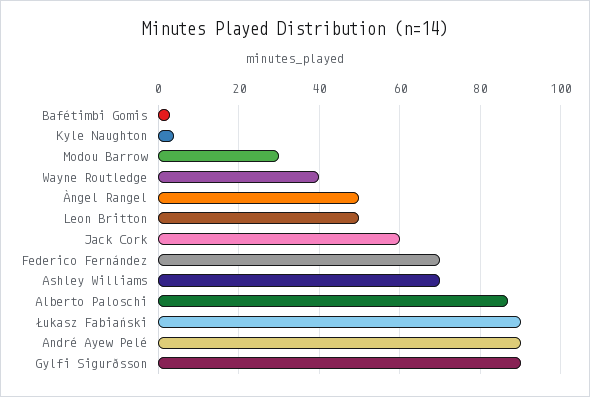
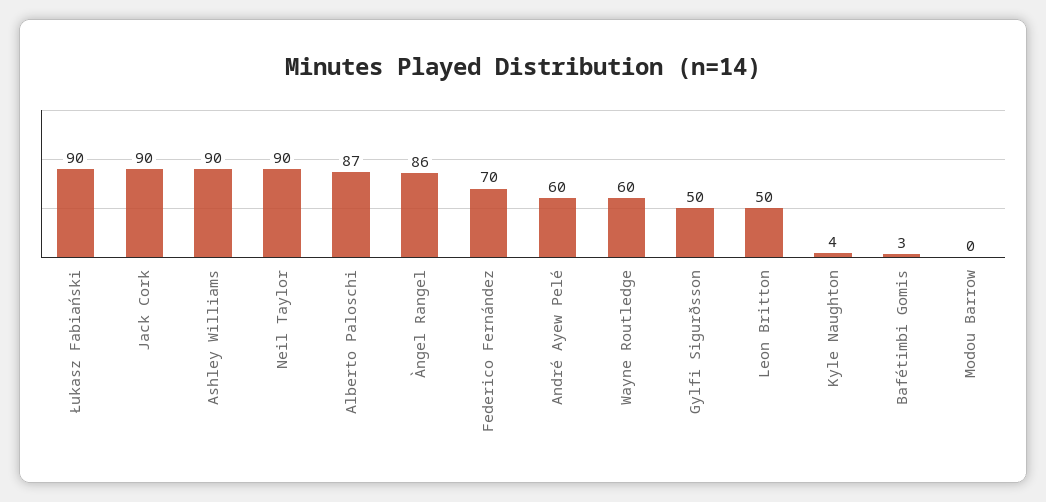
Modou Barrow: 30 -> 0
Wayne Routledge: 40 -> 60
Àngel Rangel: 50 -> 86
Jack Cork: 60 -> 90
Ashley Williams: 70 -> 90
André Ayew Pelé: 90 -> 60
Gylfi Sigurðsson: 90 -> 50
Neil Taylor: none -> 90

